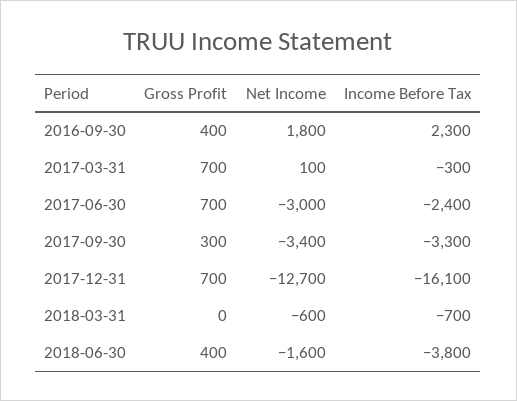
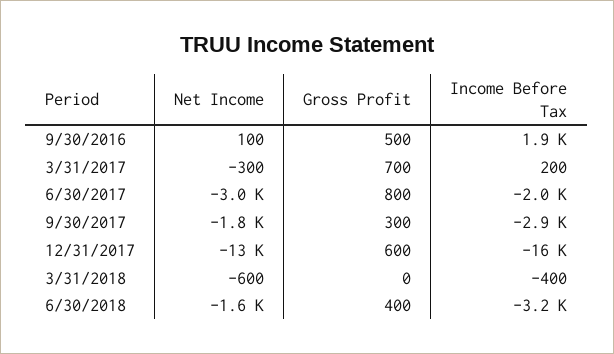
Gross Profit, 2016-09-30: 400 -> 500
Net Income, 2016-09-30: 1800 -> 100
Income Before Tax, 2016-09-30: 2300 -> 1900
Net Income, 2017-03-31: 100 -> -300
Income Before Tax, 2017-03-31: -300 -> 200
Gross Profit, 2017-06-30: 700 -> 800
Income Before Tax, 2017-06-30: -2400 -> -2000
Net Income, 2017-09-30: -3400 -> -1800
Income Before Tax, 2017-09-30: -3300 -> -2900
Gross Profit, 2017-12-31: 700 -> 600
Income Before Tax, 2018-03-31: -700 -> -400
Income Before Tax, 2018-06-30: -3800 -> -3200

